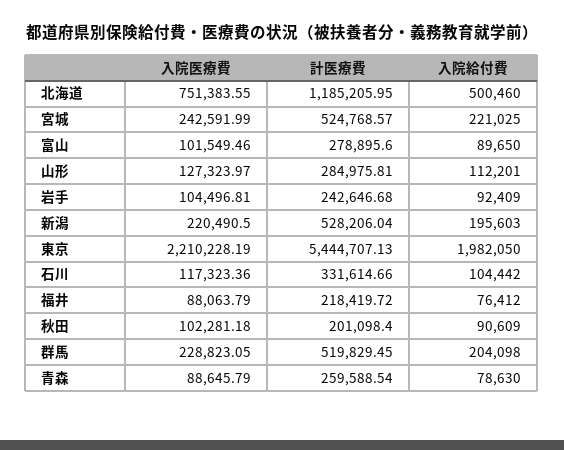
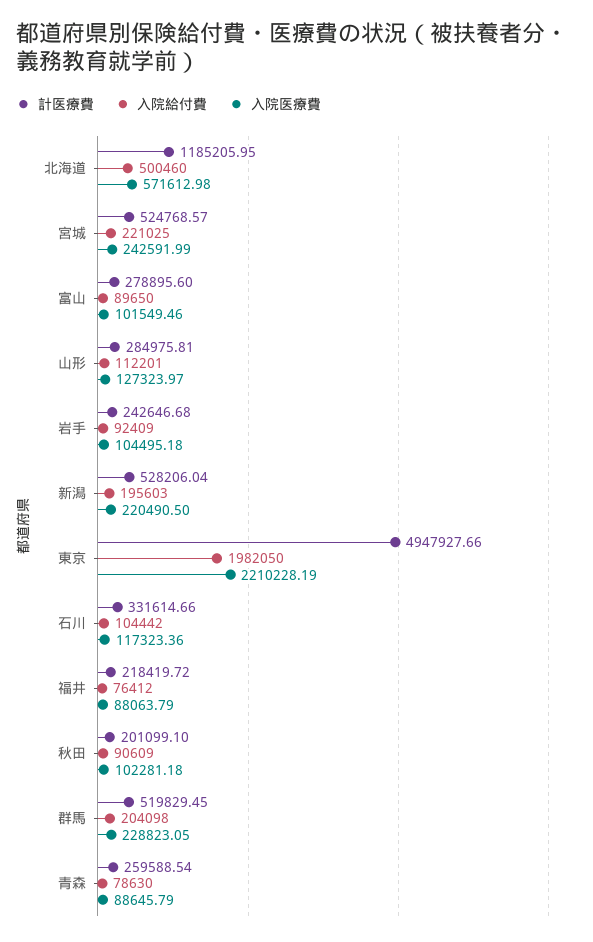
入院医療費, 北海道: 751383.55 -> 571612.98
入院医療費, 岩手: 104496.81 -> 104495.18
計医療費, 東京: 5444707.13 -> 4947927.66
計医療費, 秋田: 201098.4 -> 201099.1

